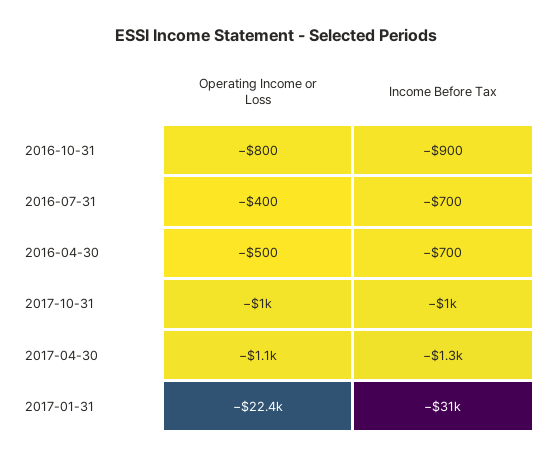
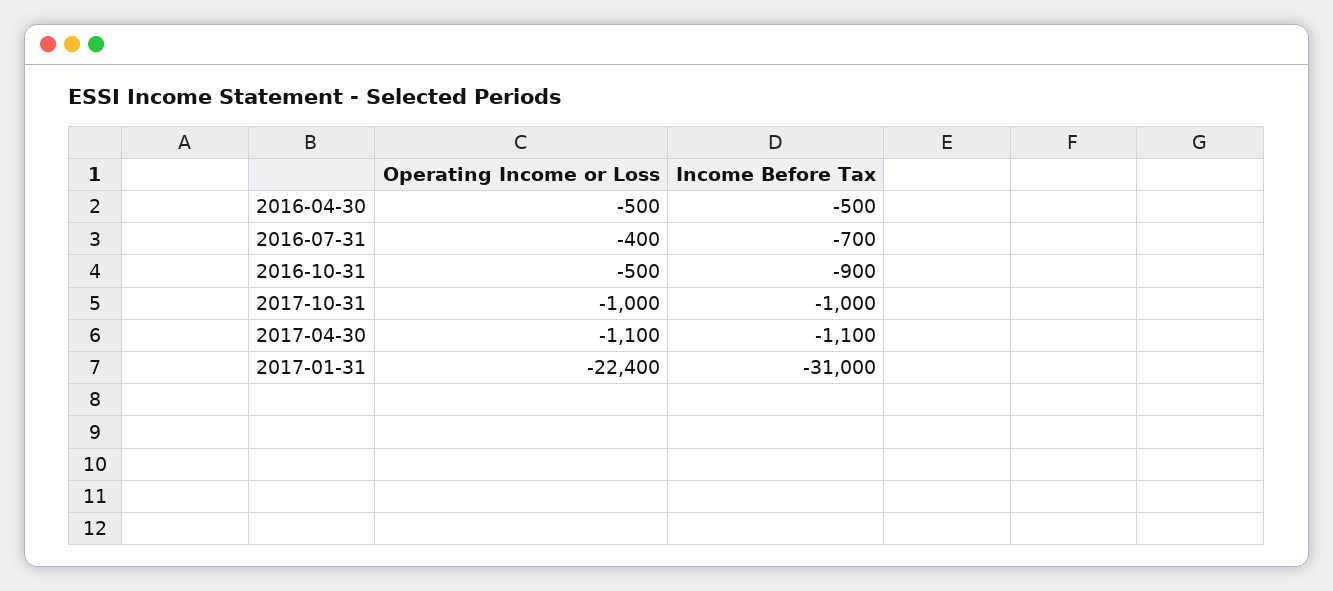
Operating Income or Loss, 2016-10-31: -800 -> -500
Income Before Tax, 2016-04-30: -700 -> -500
Income Before Tax, 2017-04-30: -1300 -> -1100

